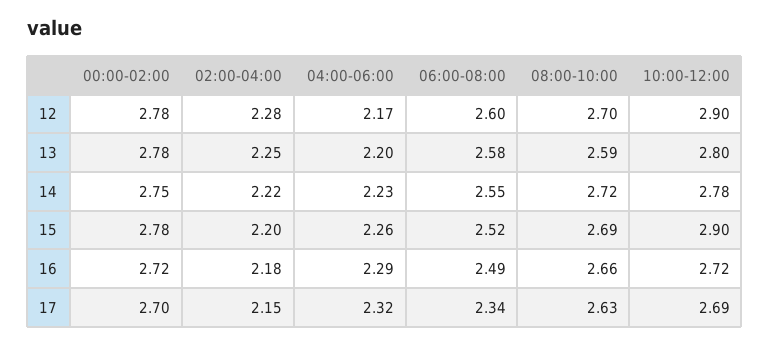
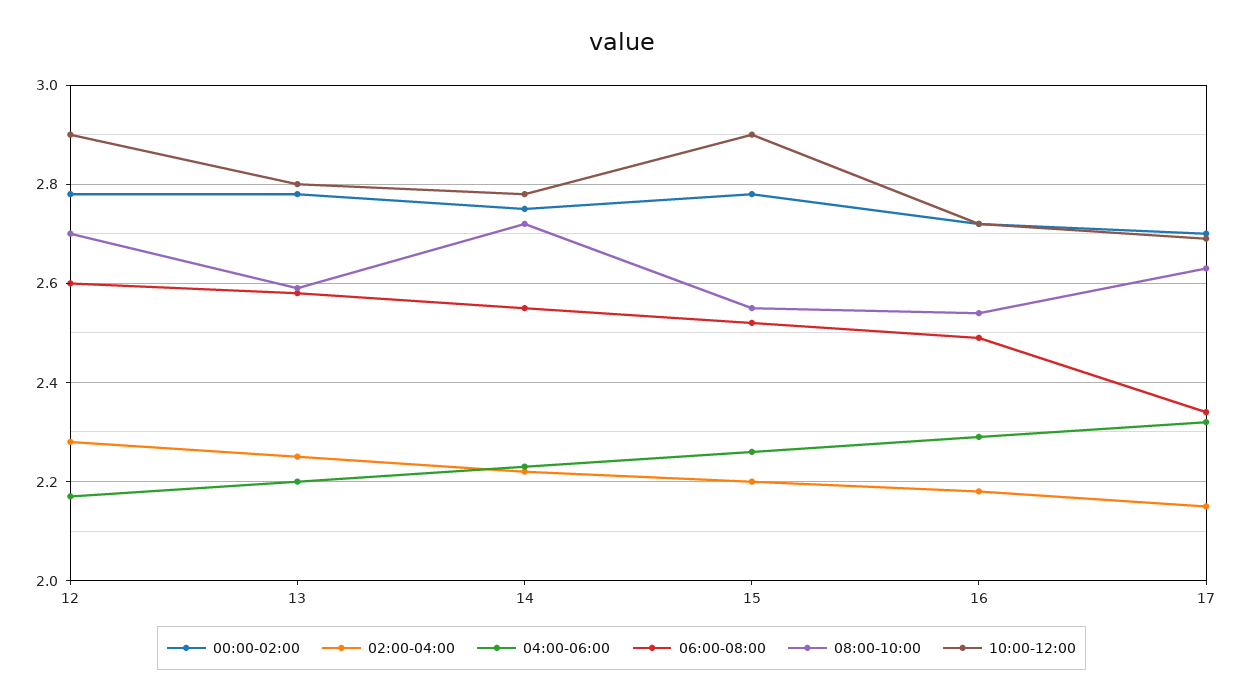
08:00-10:00, 15: 2.69 -> 2.55
08:00-10:00, 16: 2.66 -> 2.55

